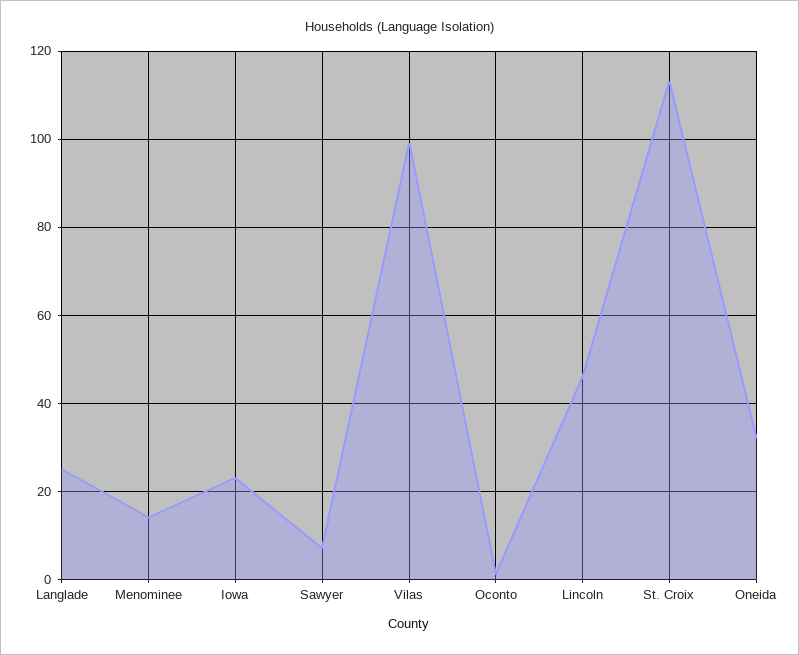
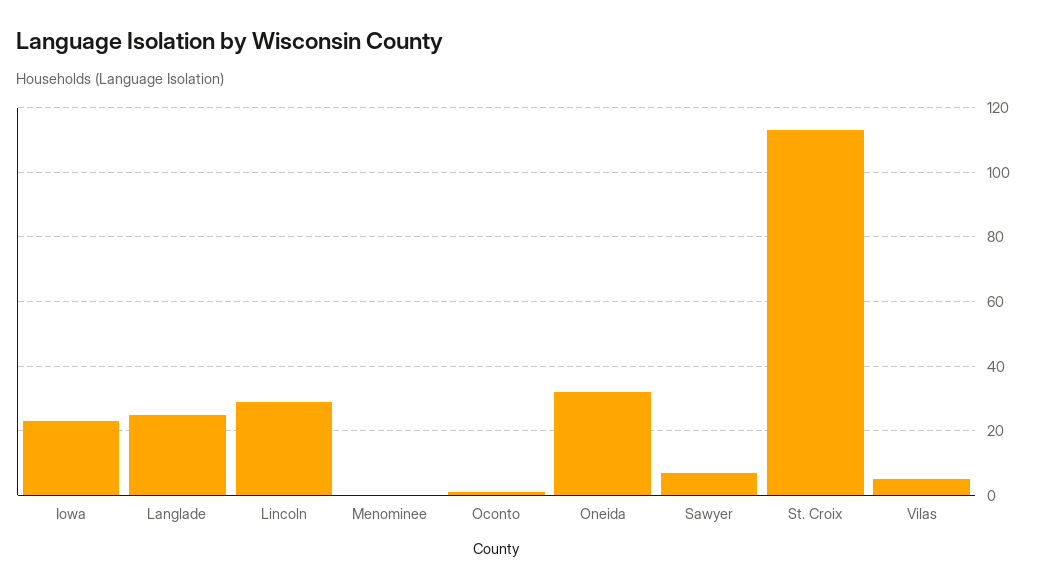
Menominee: 15 -> 0
Vilas: 100 -> 5
Lincoln: 45 -> 30

